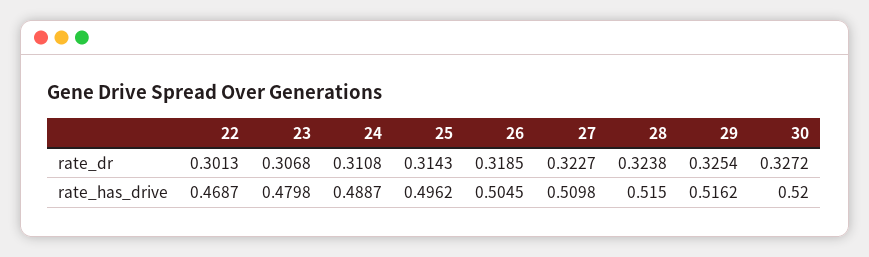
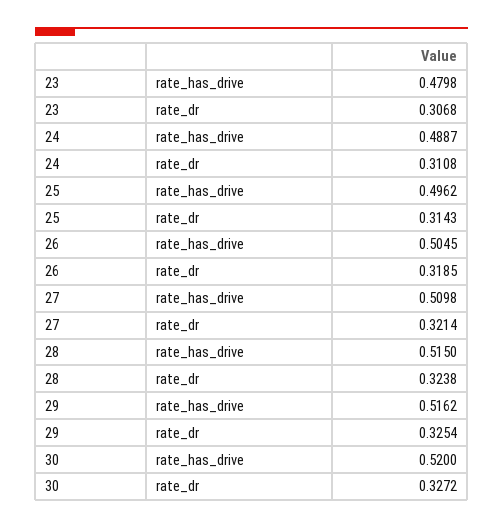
22, rate_dr: 0.3013 -> none
27, rate_dr: 0.3227 -> 0.3214
22, rate_has_drive: 0.4687 -> none

